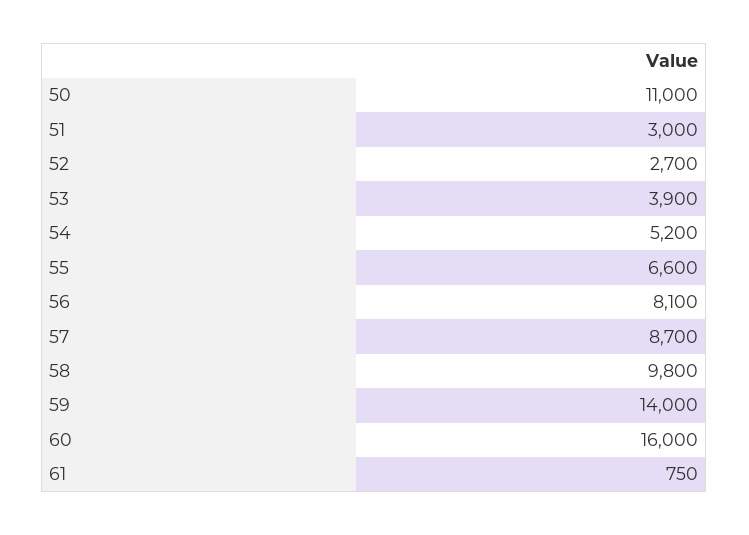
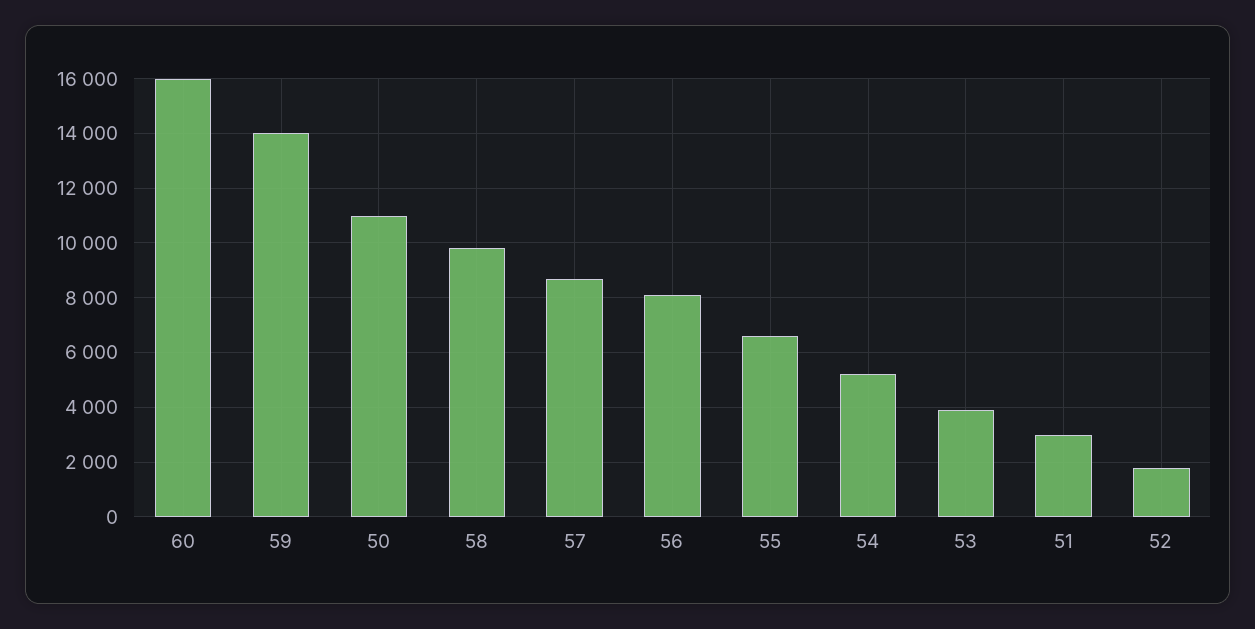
52: 2700 -> 1750
61: 750 -> none

